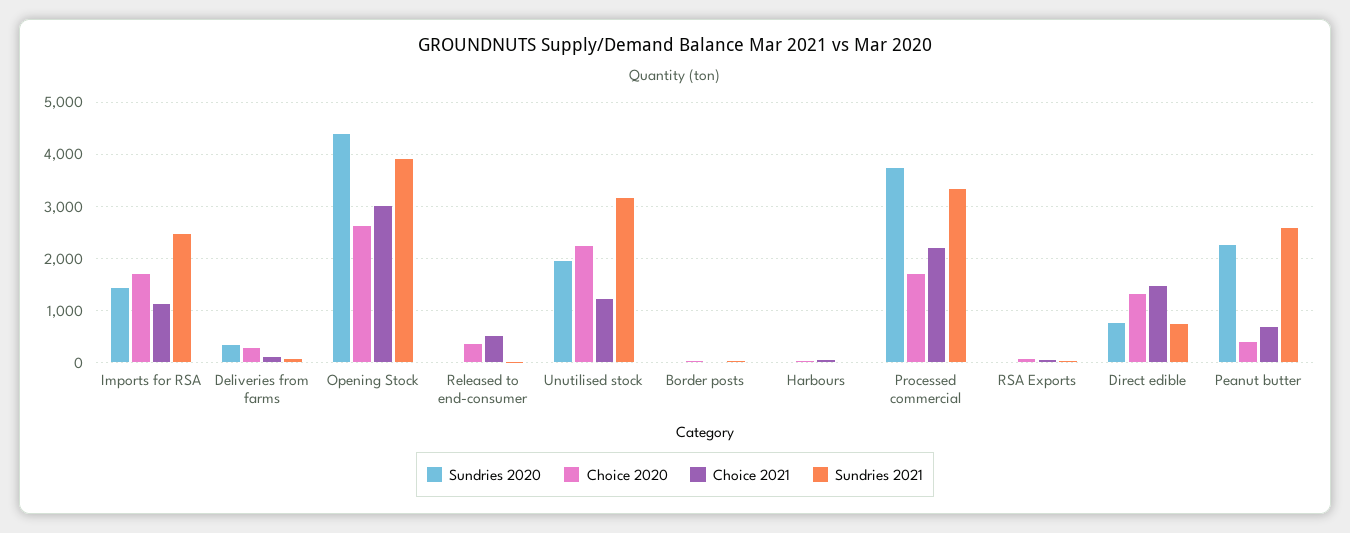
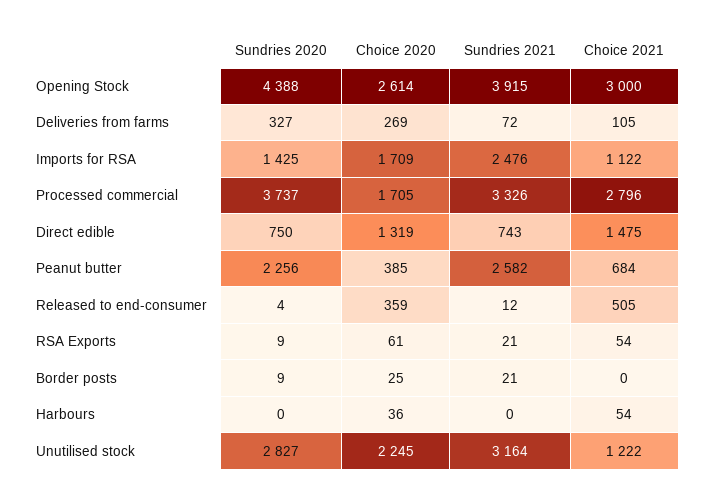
Sundries 2020, Unutilised stock: 2000 -> 2827
Choice 2021, Processed commercial: 2200 -> 2796

